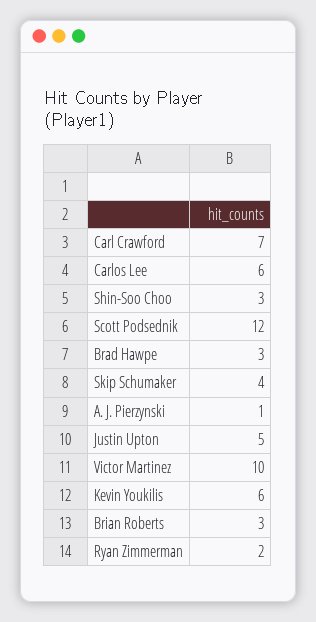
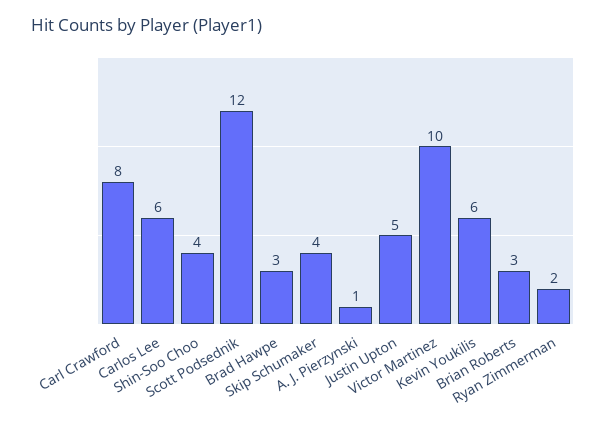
Carl Crawford: 7 -> 8
Shin-Soo Choo: 3 -> 4

